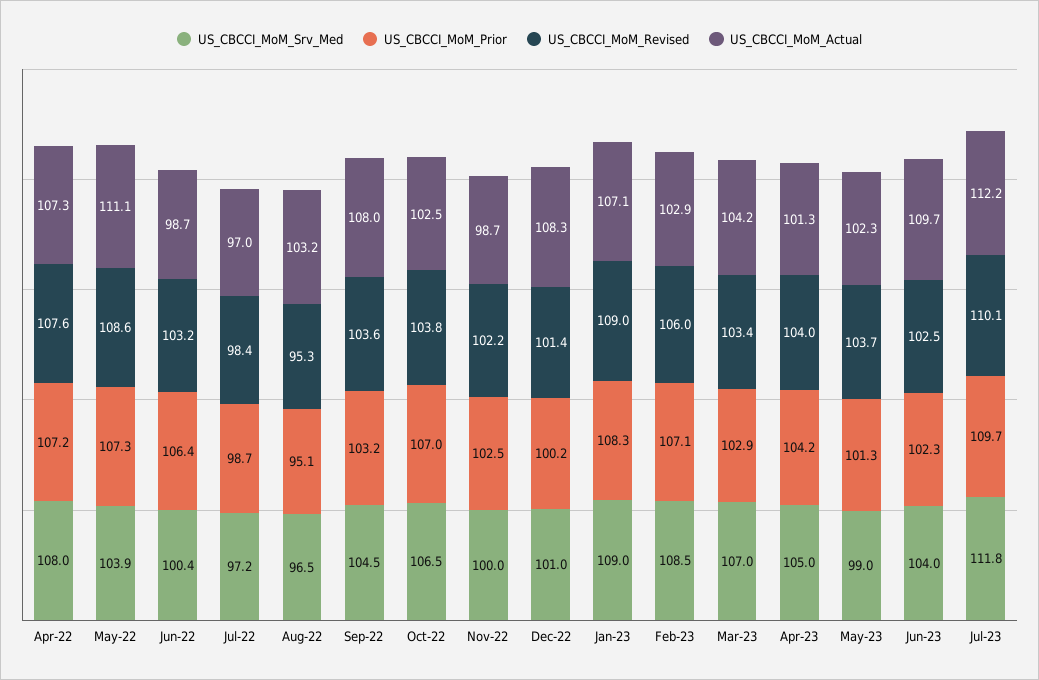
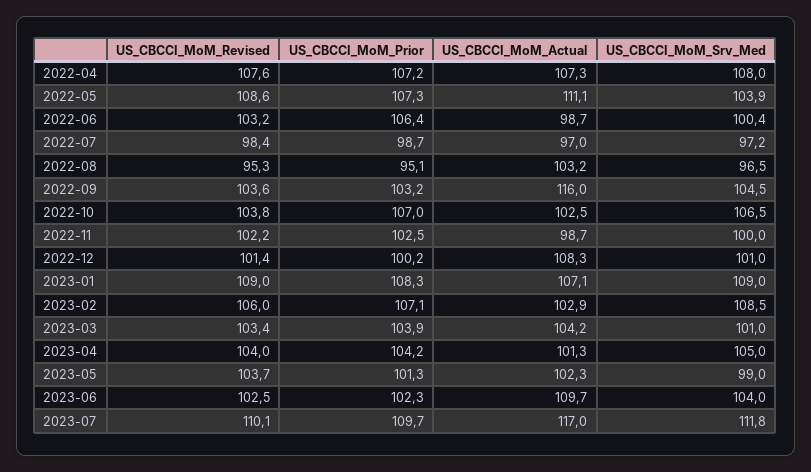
US_CBCCI_MoM_Actual, Sep-22: 108 -> 116
US_CBCCI_MoM_Srv_Med, Mar-23: 107 -> 101
US_CBCCI_MoM_Prior, Mar-23: 102.9 -> 103.9
US_CBCCI_MoM_Actual, Jul-23: 112.2 -> 117

